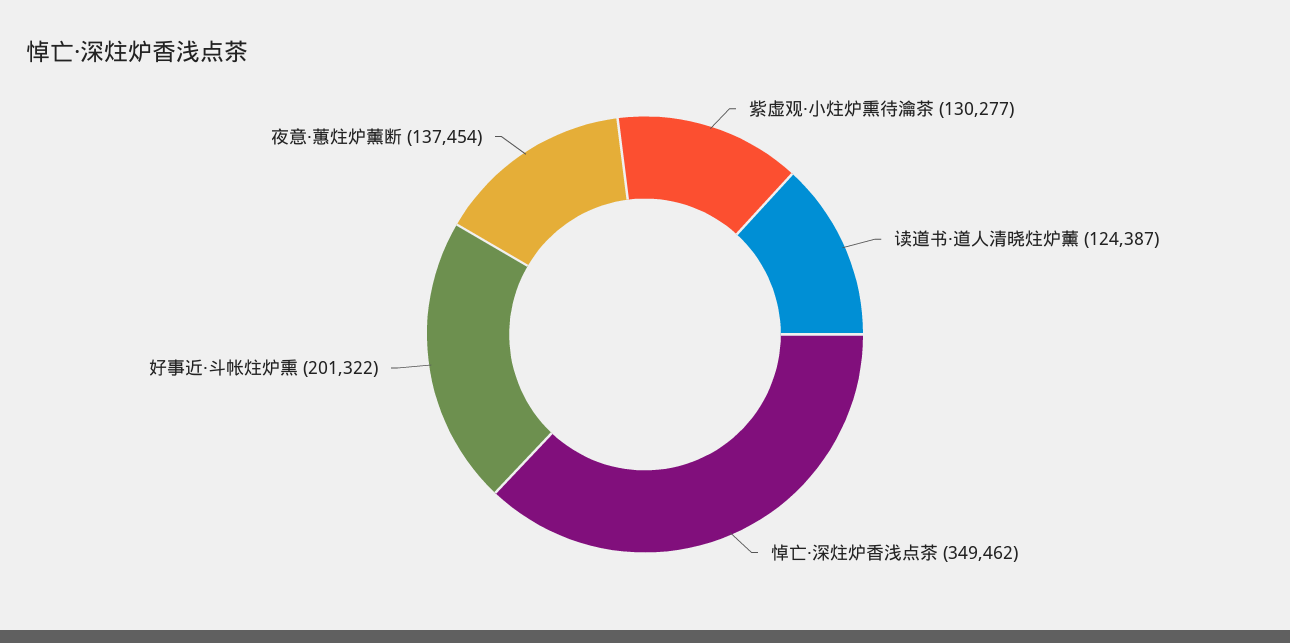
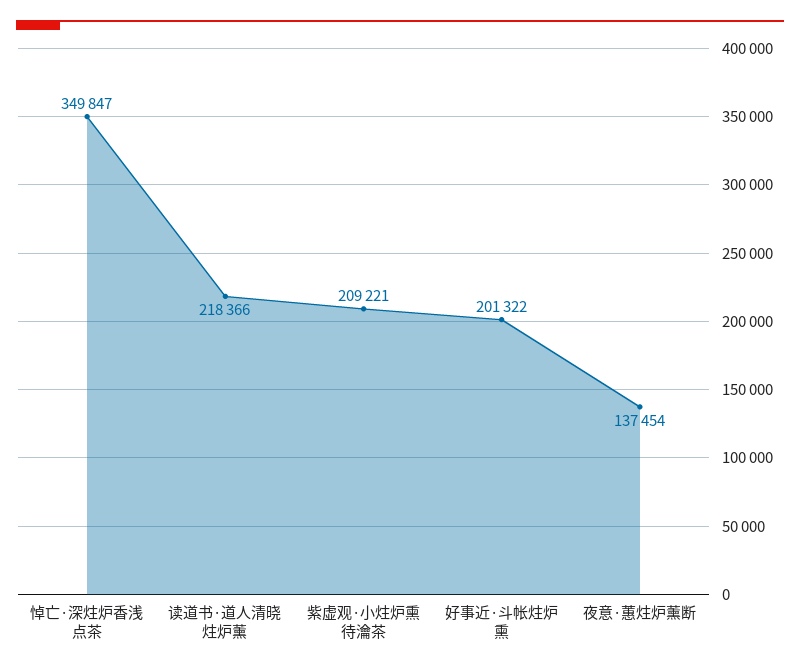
紫虚观·小炷炉熏待瀹茶: 130277 -> 209221
读道书·道人清晓炷炉薰: 124387 -> 218366
悼亡·深炷炉香浅点茶: 349462 -> 349847

